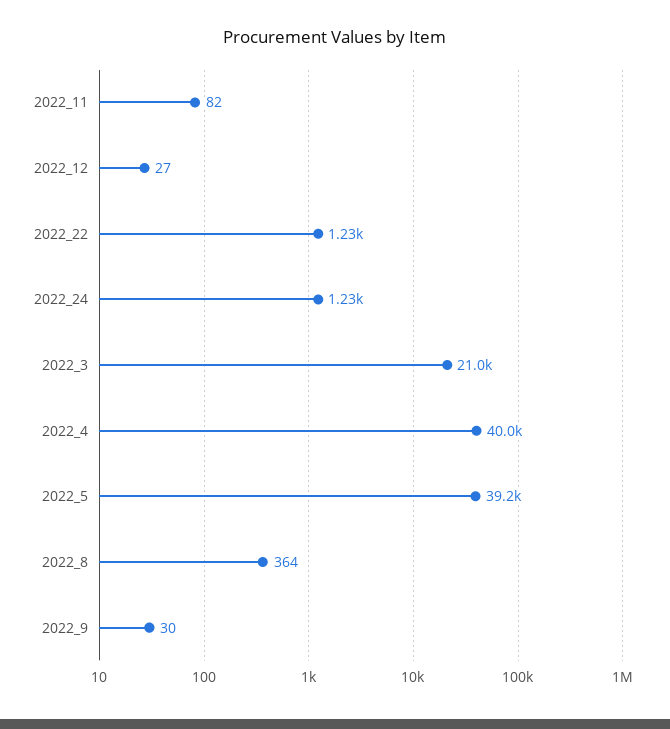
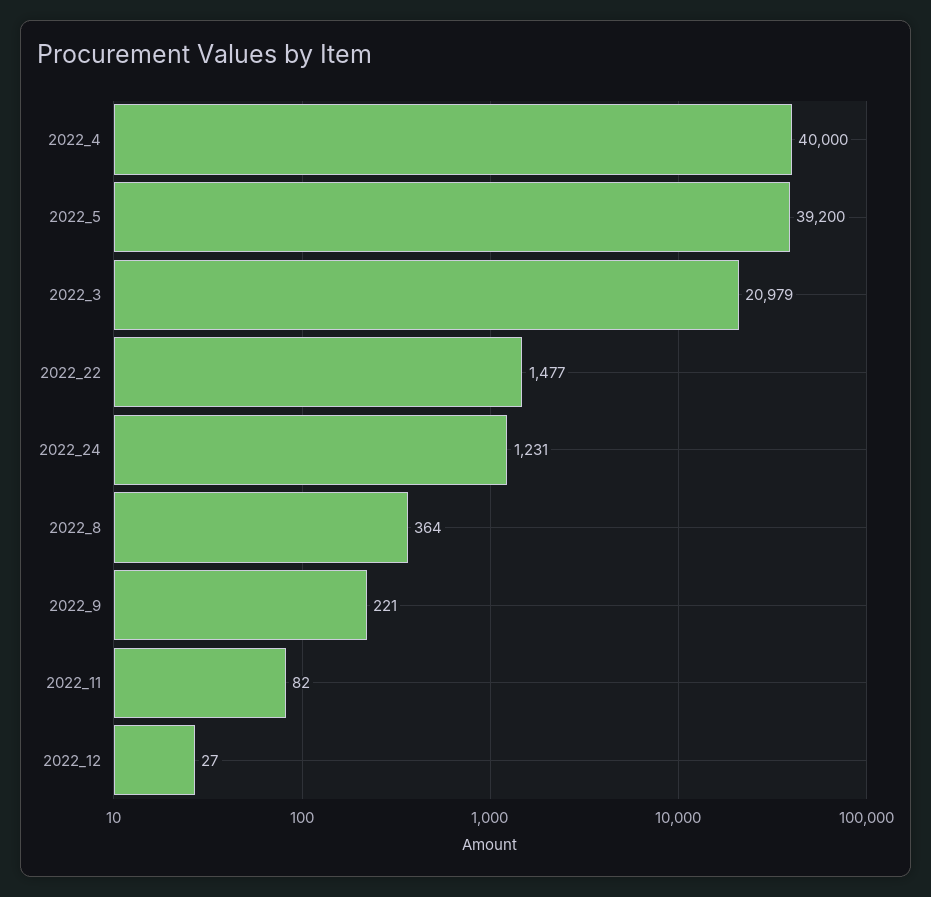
2022_22: 1230 -> 1477
2022_9: 30 -> 221

